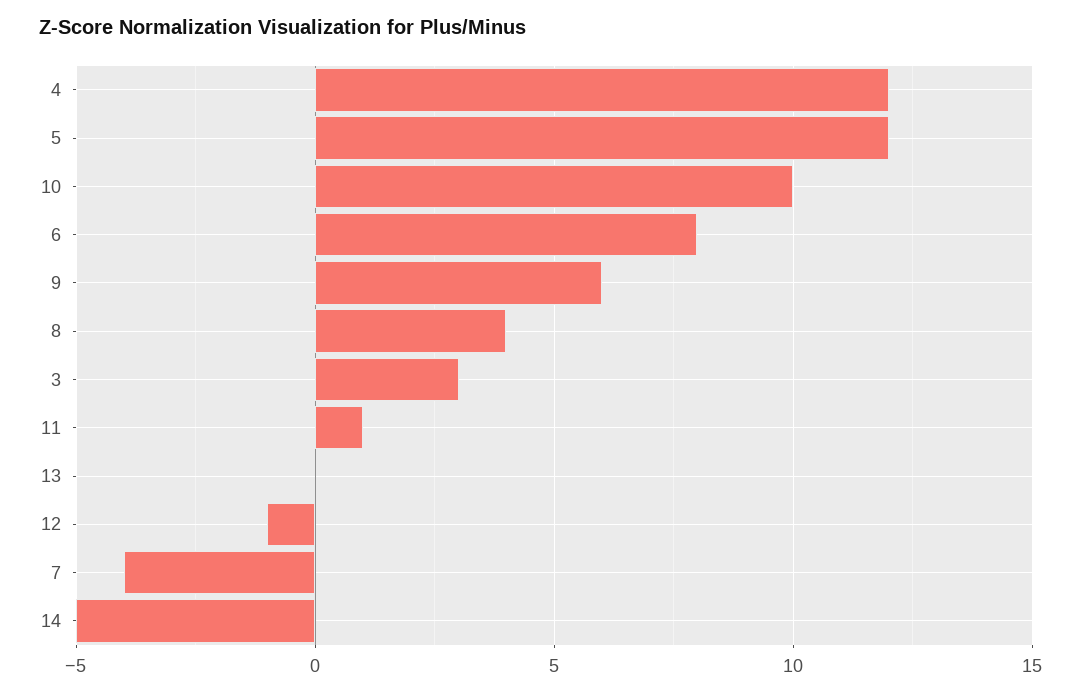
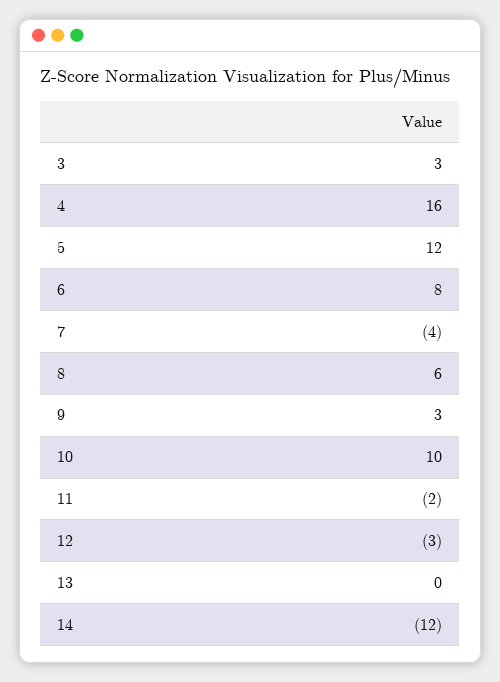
4: 12 -> 16
9: 6 -> 3
8: 4 -> 6
11: 1 -> -2
12: -1 -> -3
14: -5 -> -12

